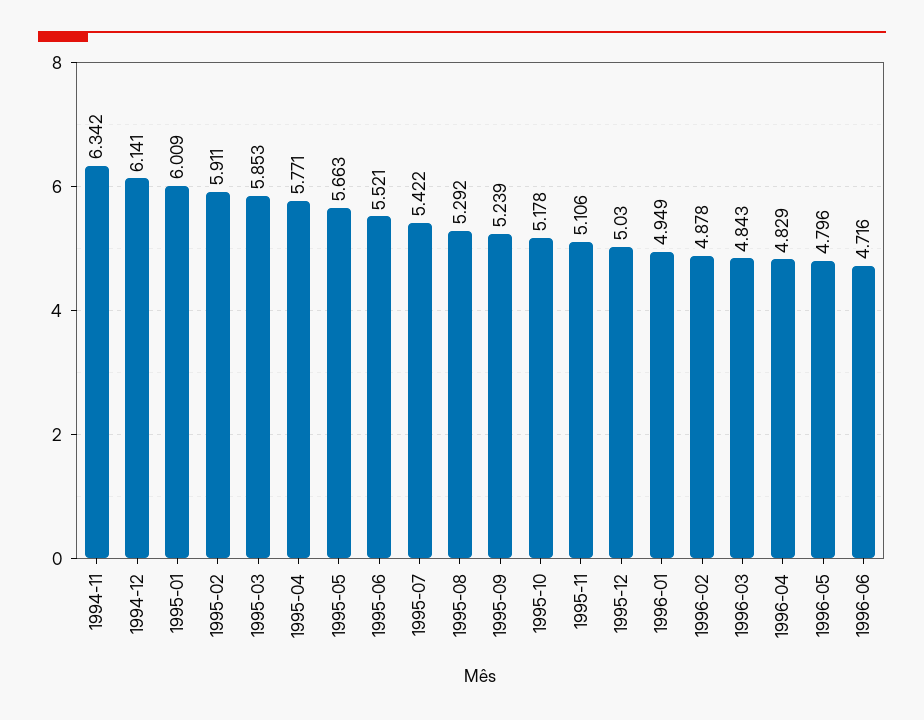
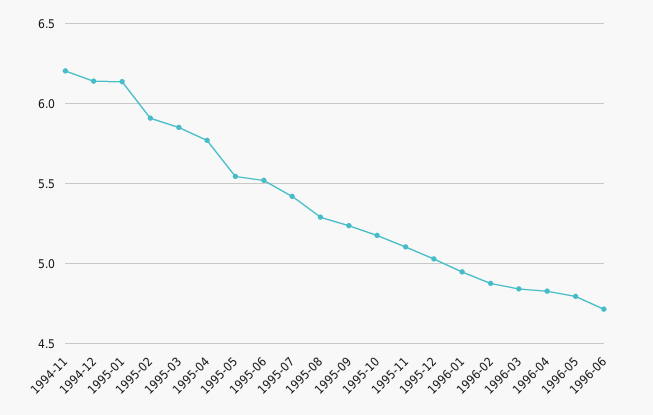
1994-11: 6.342 -> 6.2
1995-01: 6.009 -> 6.15
1995-05: 5.663 -> 5.55

